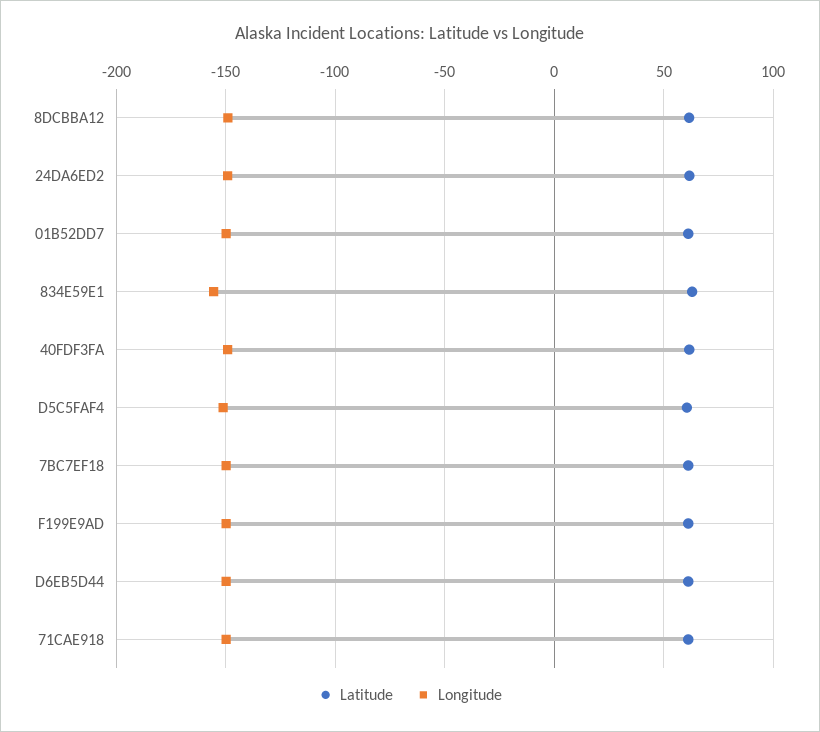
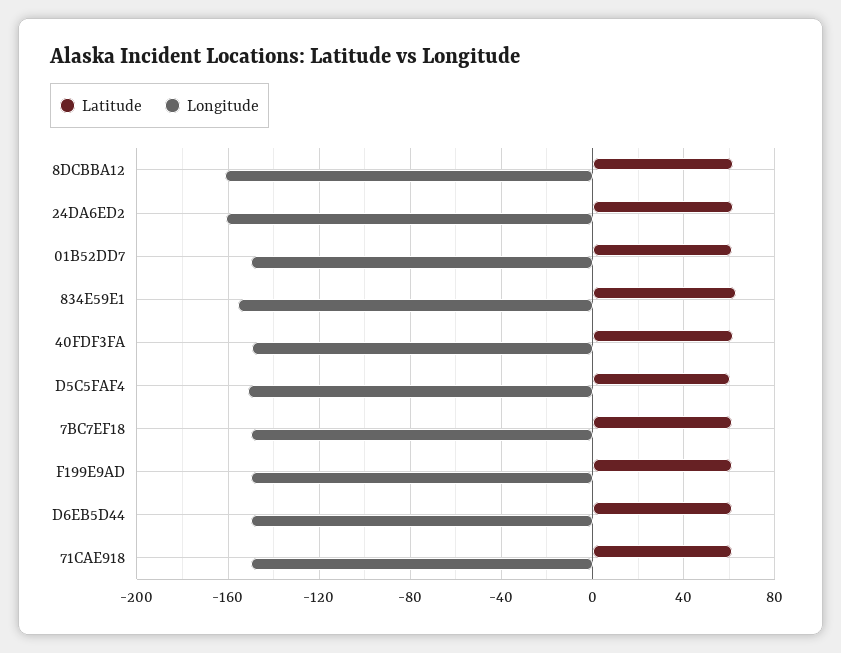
Longitude, 8DCBBA12: -150 -> -160
Longitude, 24DA6ED2: -150 -> -160

